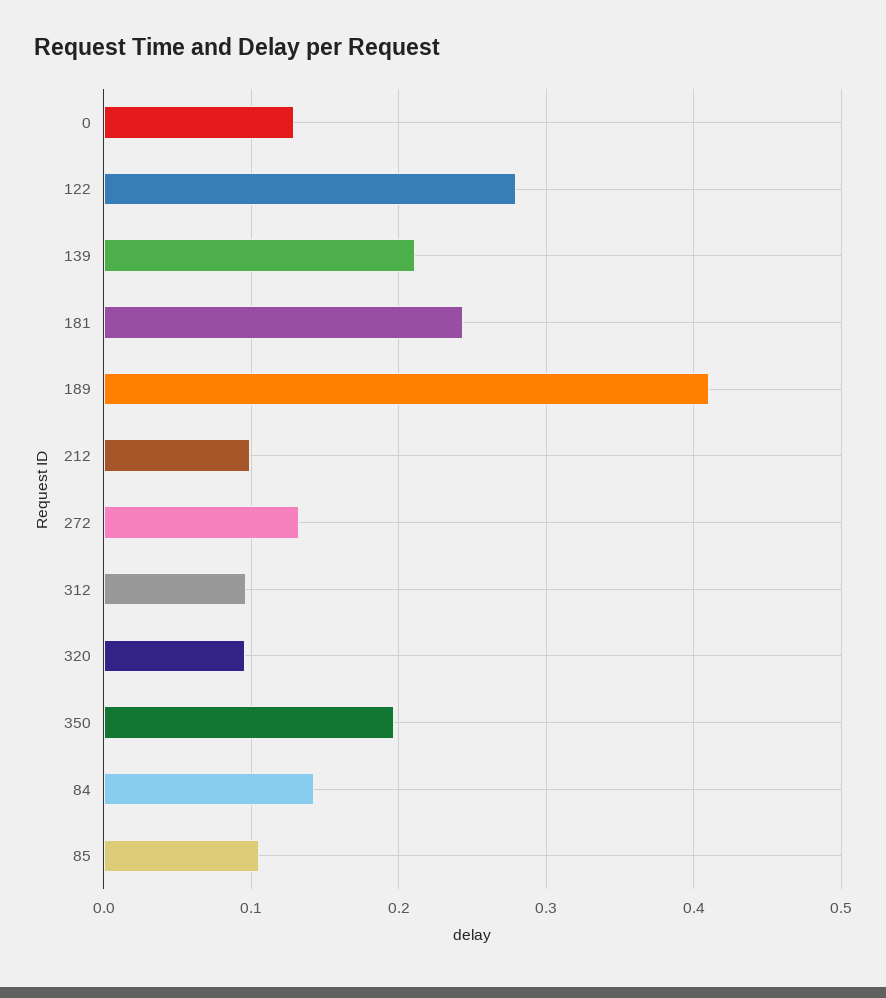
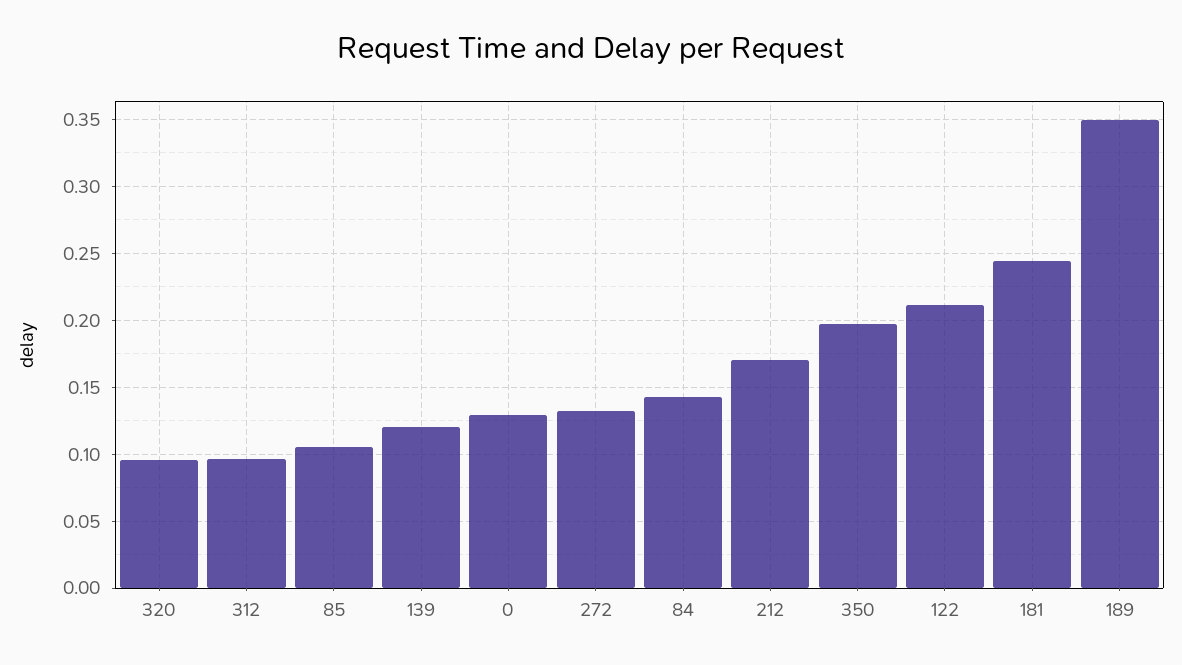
122: 0.28 -> 0.21
139: 0.21 -> 0.12
189: 0.41 -> 0.35
212: 0.1 -> 0.17

